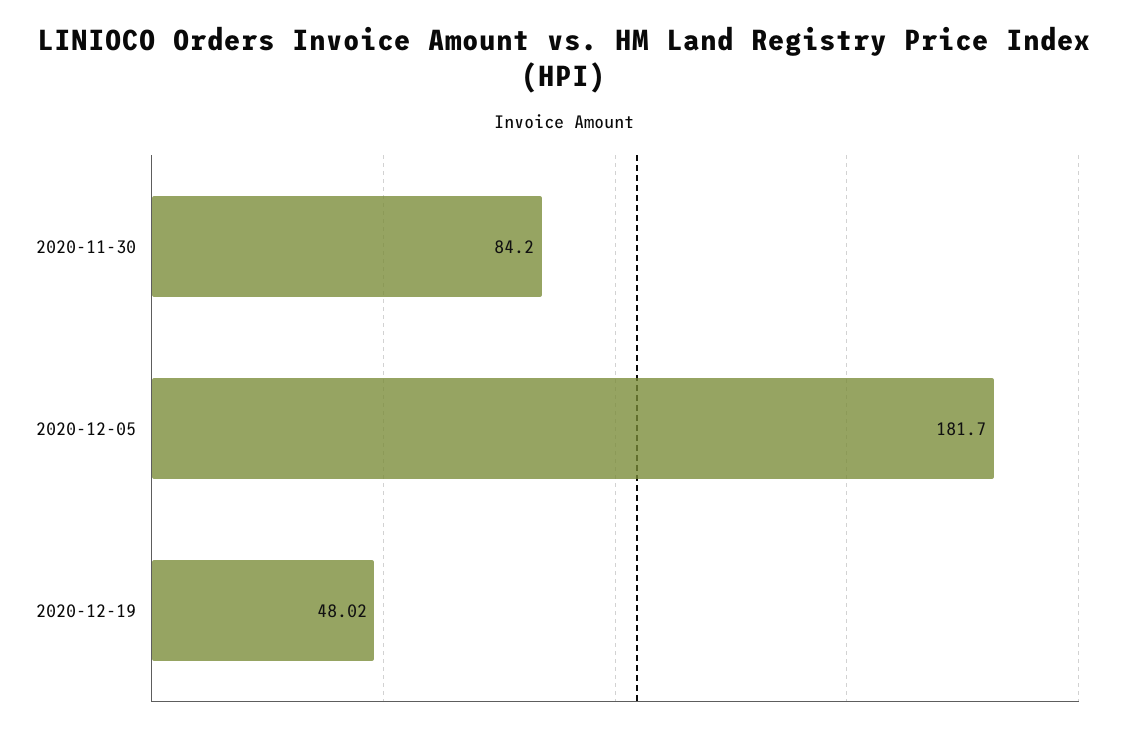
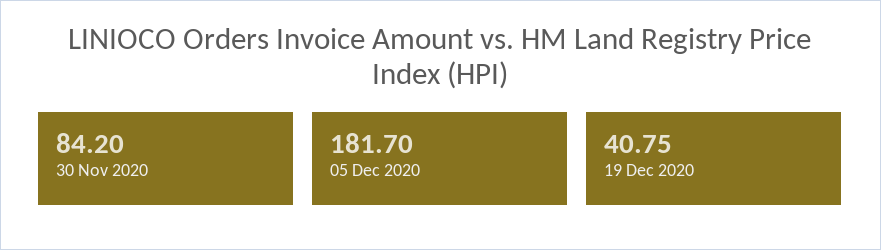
2020-12-19: 48.02 -> 40.75

